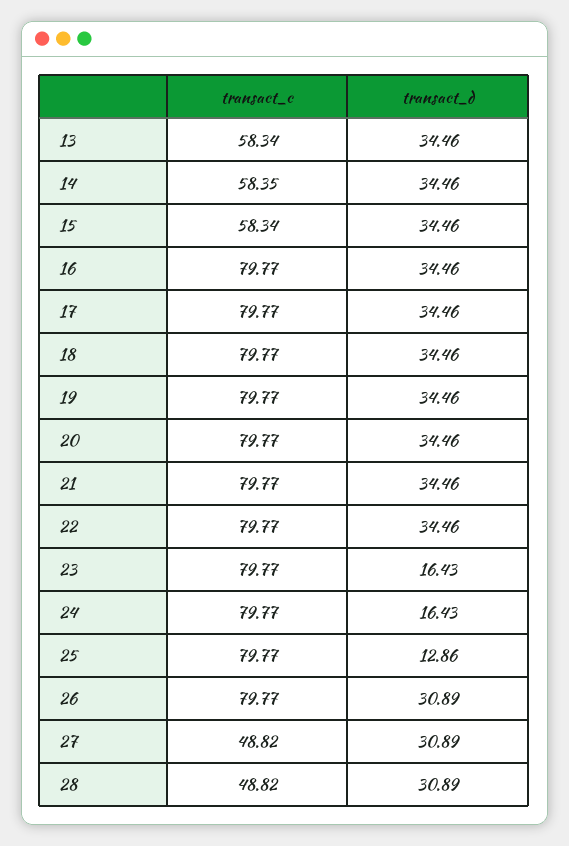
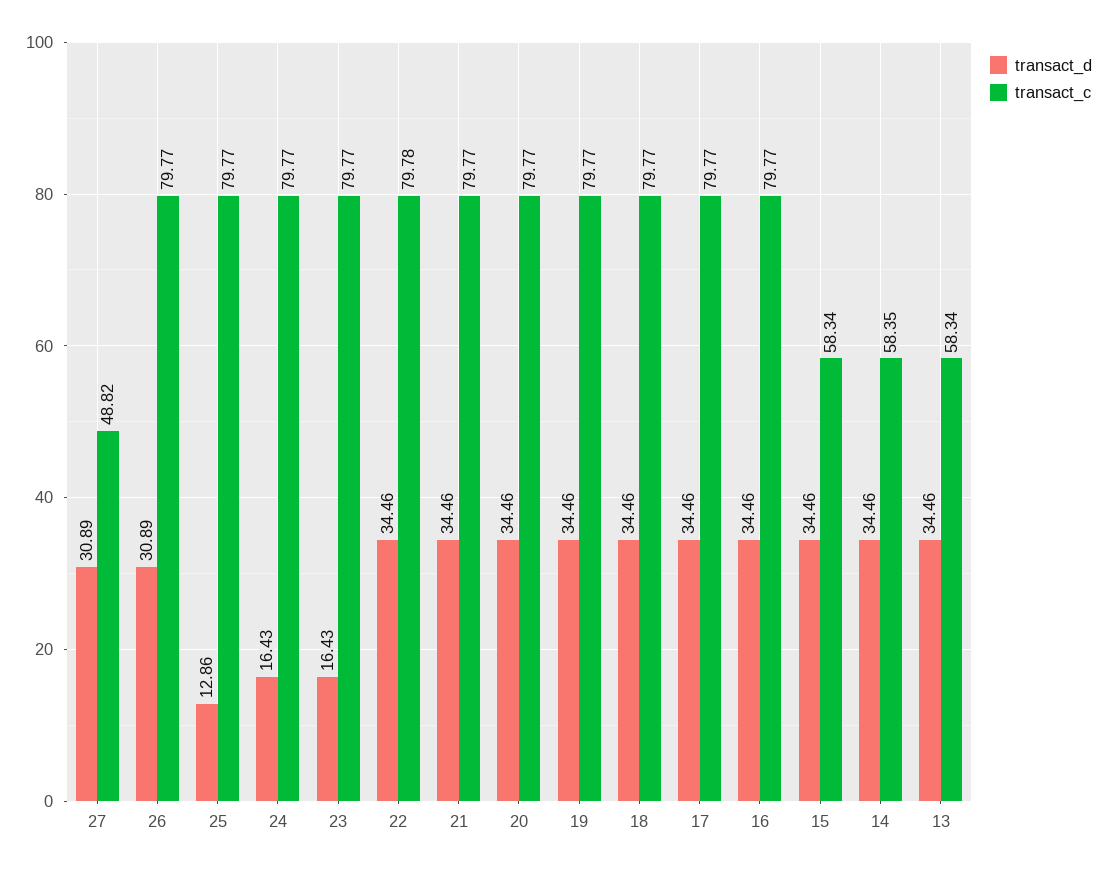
transact_c, 22: 79.77 -> 79.78
transact_c, 28: 48.82 -> none
transact_d, 28: 30.89 -> none

